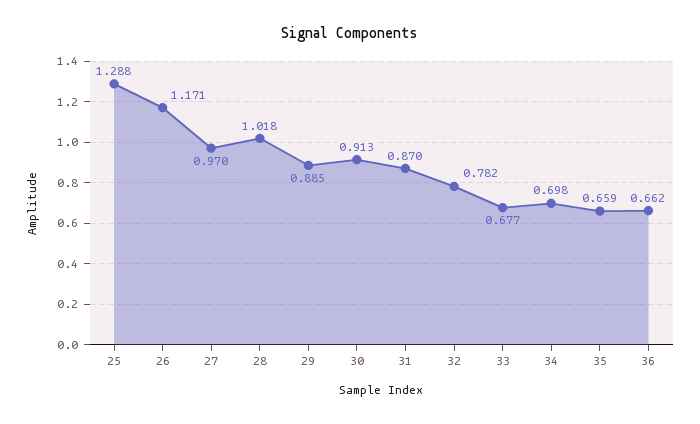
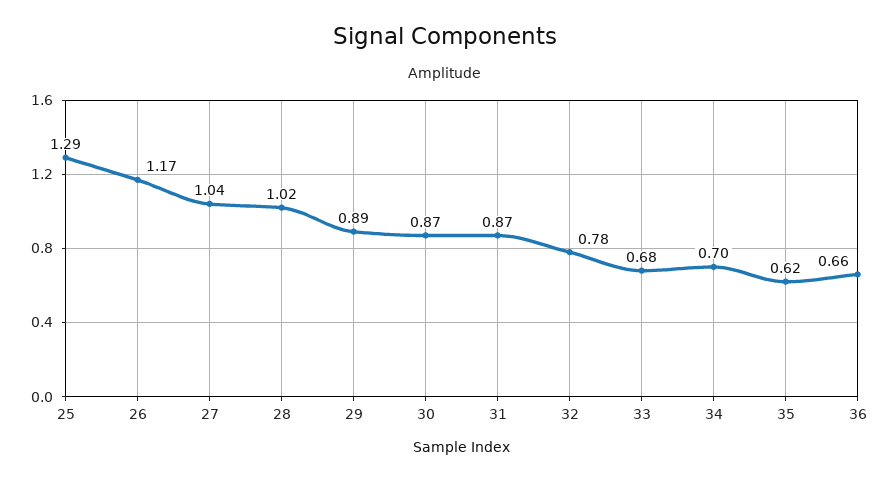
27: 0.97 -> 1.04
30: 0.913 -> 0.87
35: 0.659 -> 0.62

